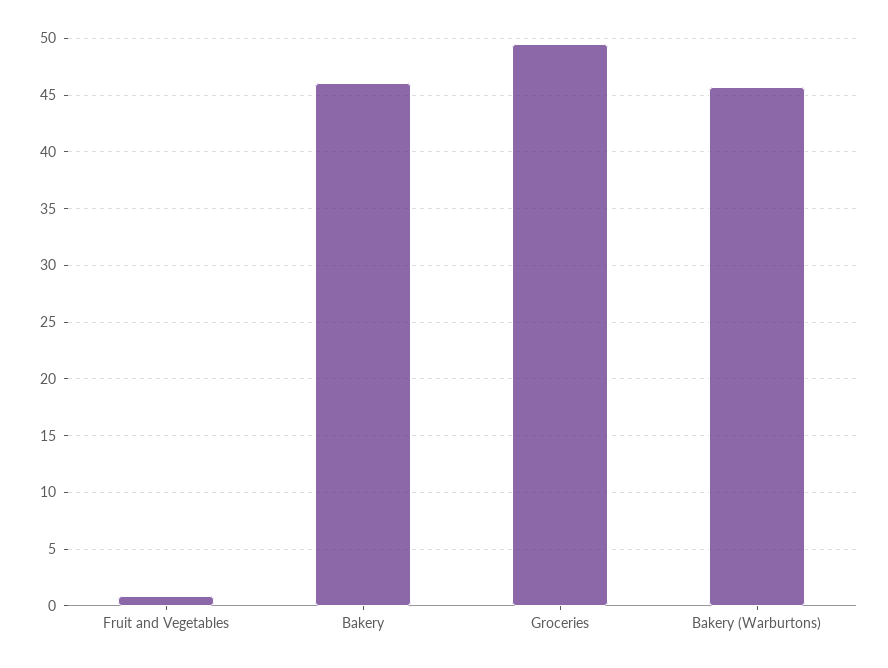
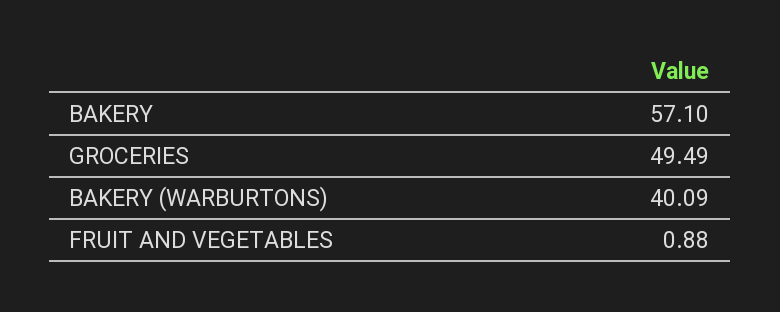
Bakery: 46 -> 57.1
Bakery (Warburtons): 46 -> 40.09

